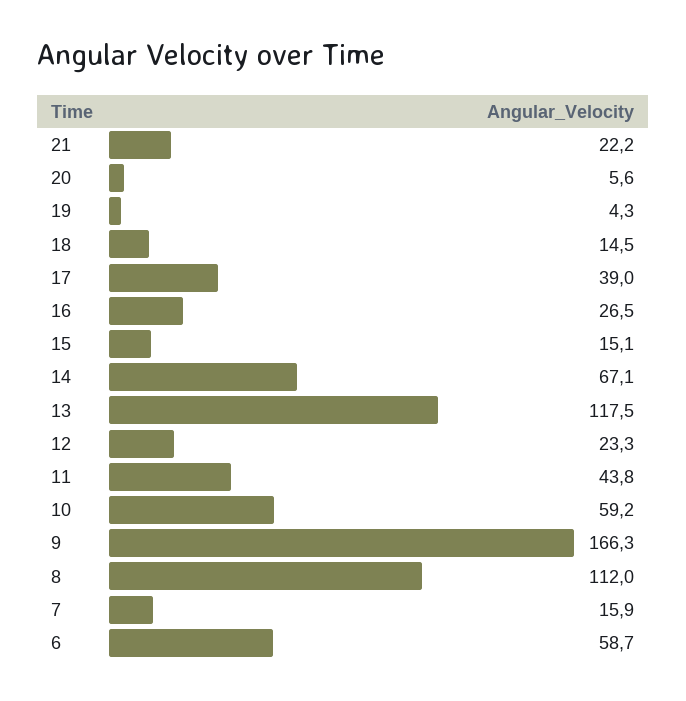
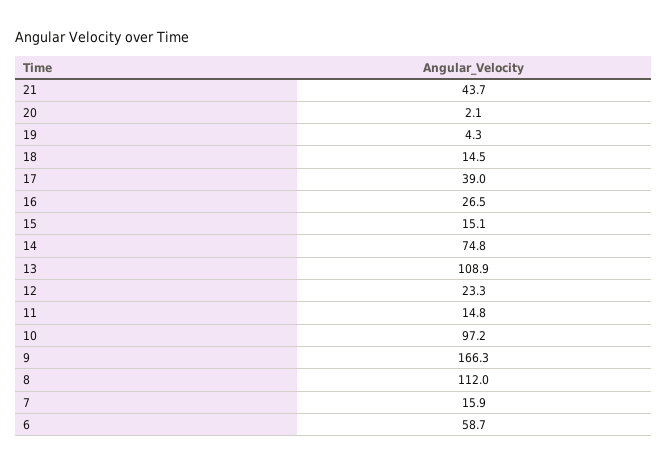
21: 22.2 -> 43.7
20: 5.6 -> 2.1
14: 67.1 -> 74.8
13: 117.5 -> 108.9
11: 43.8 -> 14.8
10: 59.2 -> 97.2

